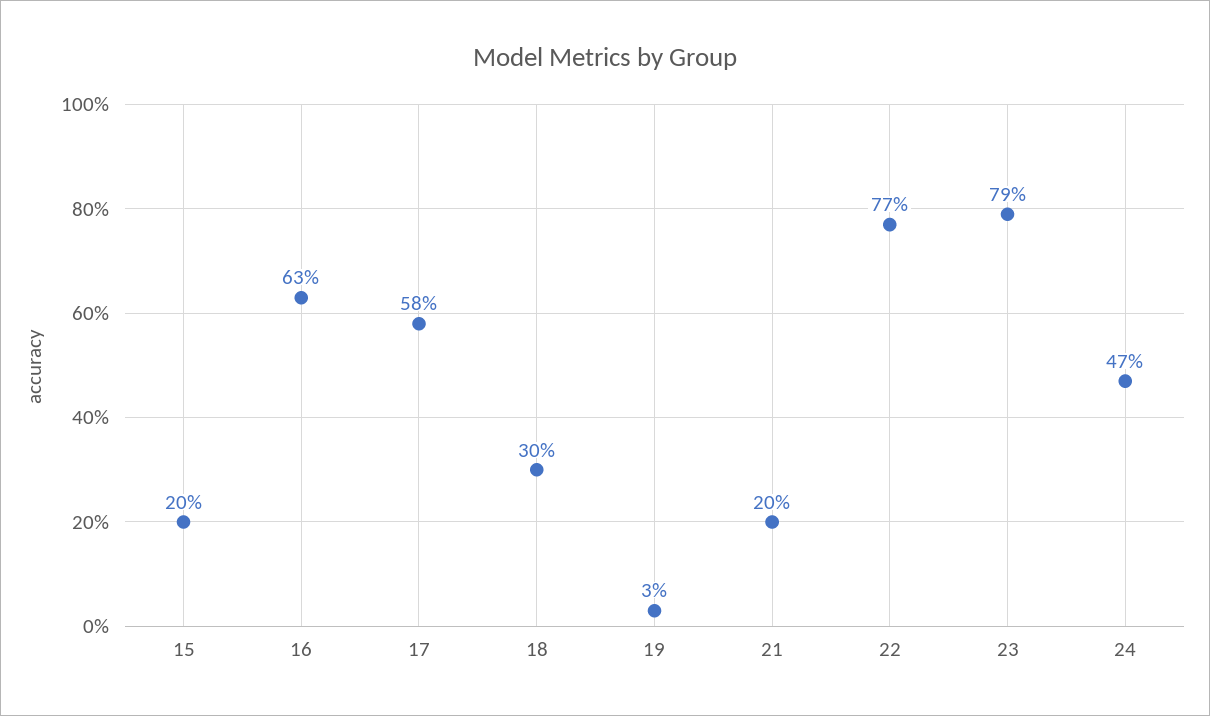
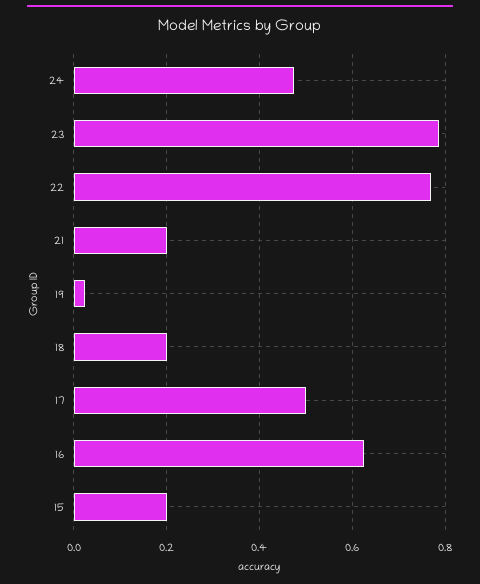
17: 0.58 -> 0.5
18: 0.3 -> 0.2

